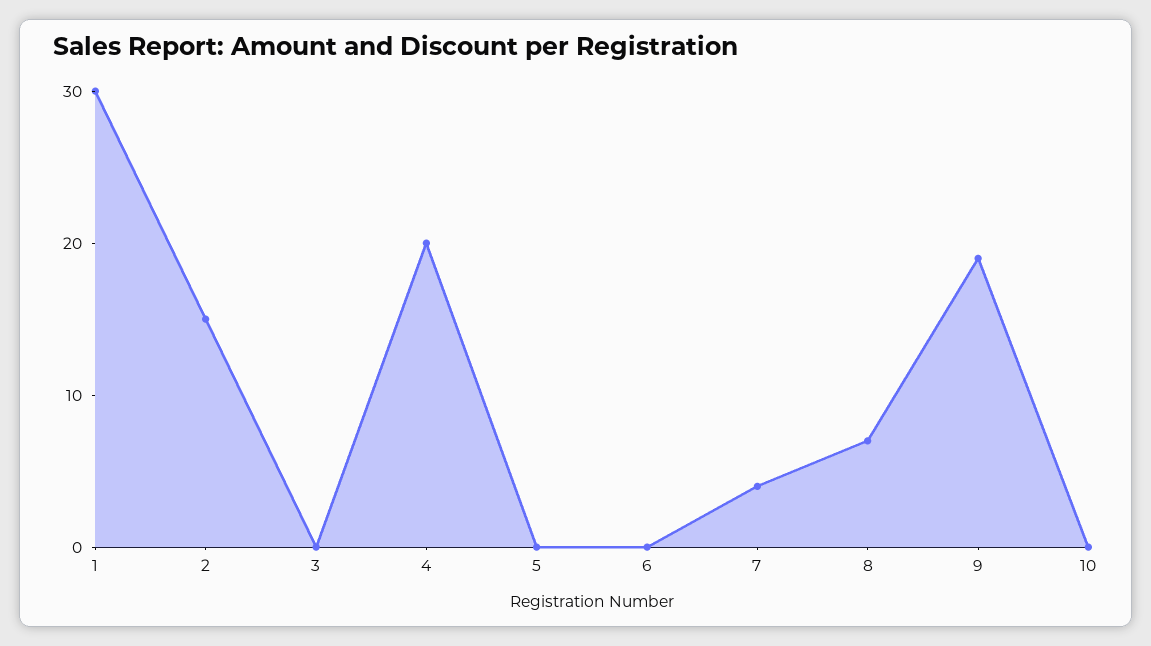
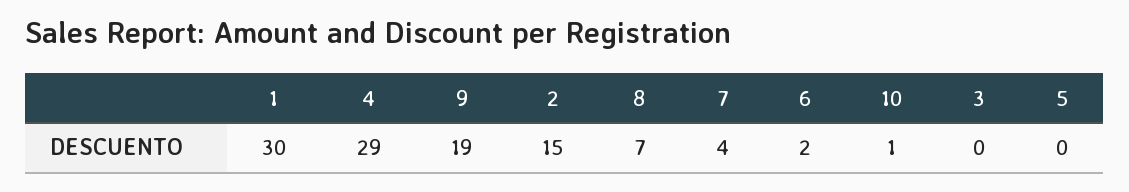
4: 20 -> 29
6: 0 -> 2
10: 0 -> 1

